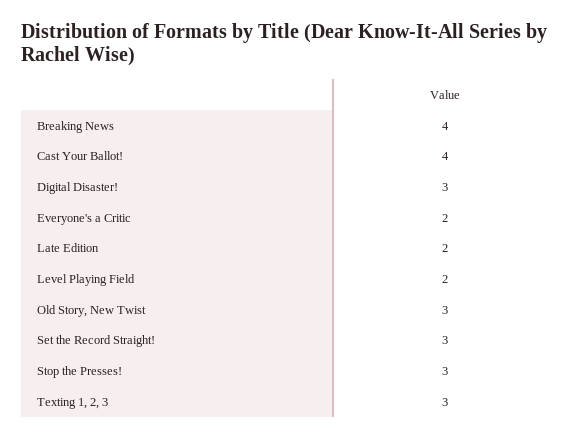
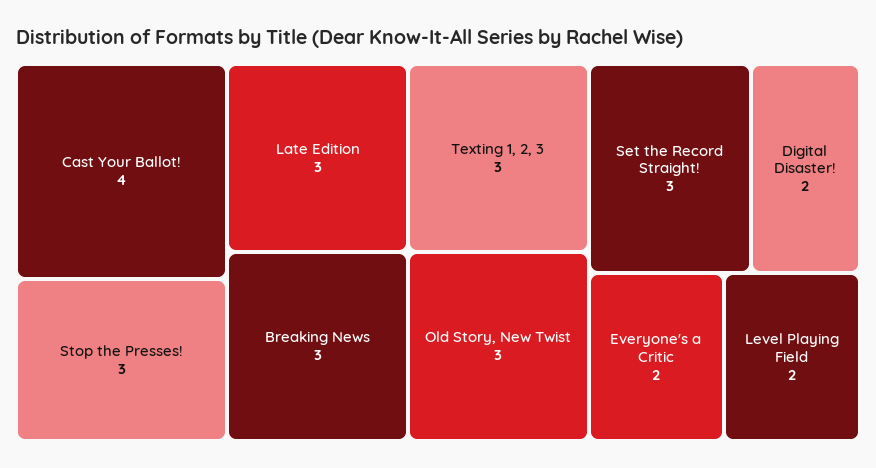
Breaking News: 4 -> 3
Digital Disaster!: 3 -> 2
Late Edition: 2 -> 3

